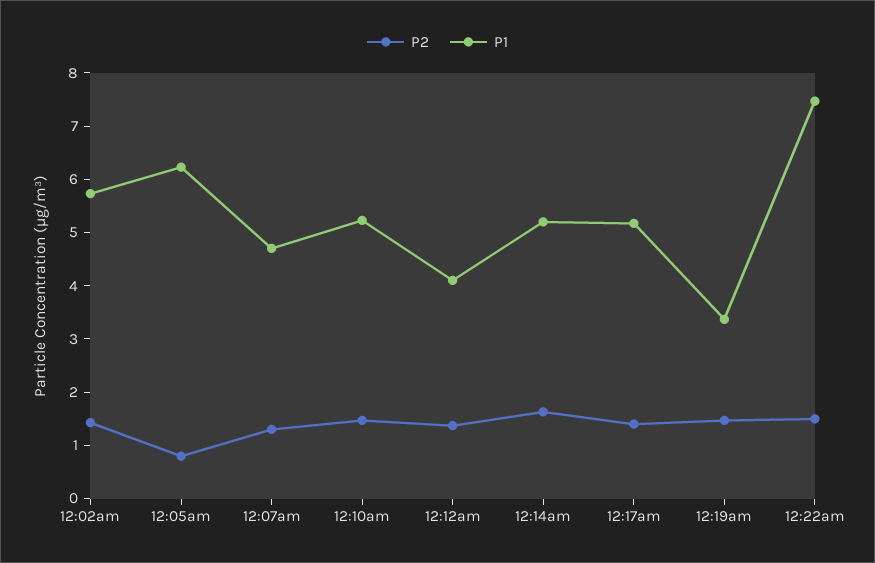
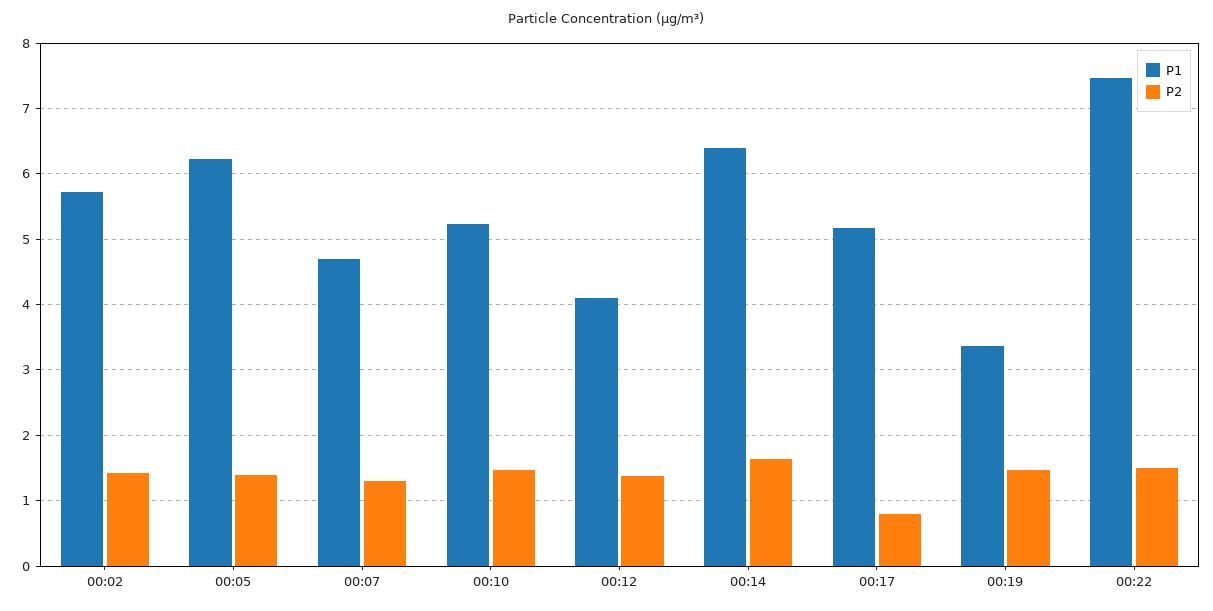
P2, 12:05am: 0.8 -> 1.4
P1, 12:14am: 5.2 -> 6.4
P2, 12:17am: 1.4 -> 0.8

